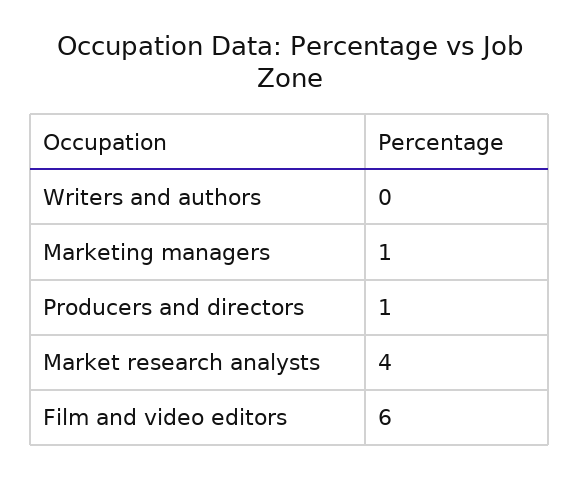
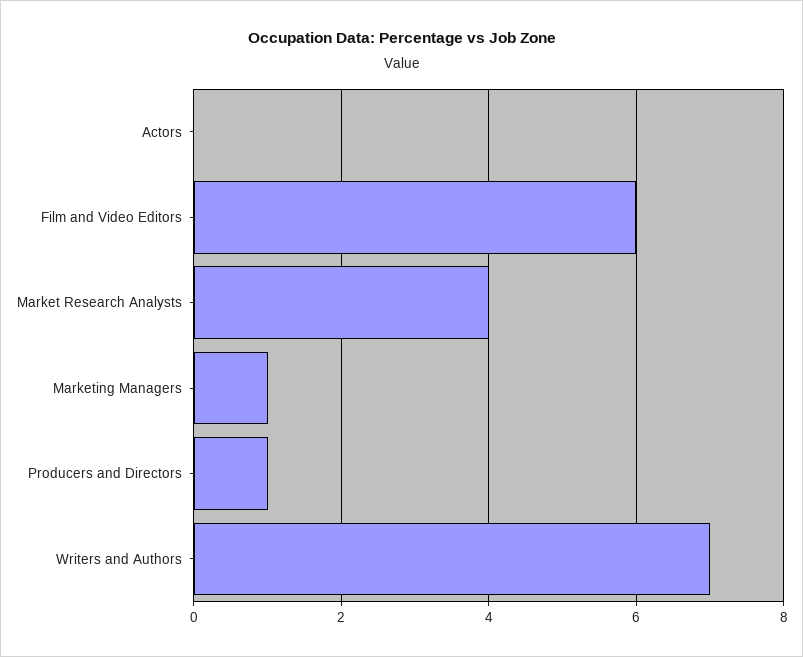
Writers and authors: 0 -> 7
Actors: none -> 0

